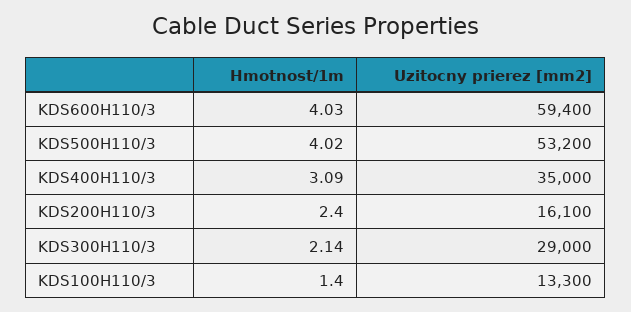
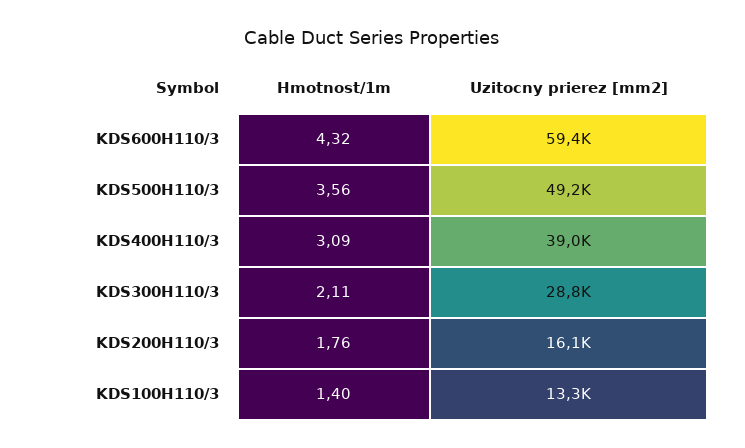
Hmotnost/1m, KDS600H110/3: 4.03 -> 4.32
Hmotnost/1m, KDS500H110/3: 4.02 -> 3.56
Uzitocny prierez [mm2], KDS500H110/3: 53200 -> 49200
Uzitocny prierez [mm2], KDS400H110/3: 35000 -> 39000
Hmotnost/1m, KDS200H110/3: 2.4 -> 1.76
Hmotnost/1m, KDS300H110/3: 2.14 -> 2.11
Uzitocny prierez [mm2], KDS300H110/3: 29000 -> 28800

